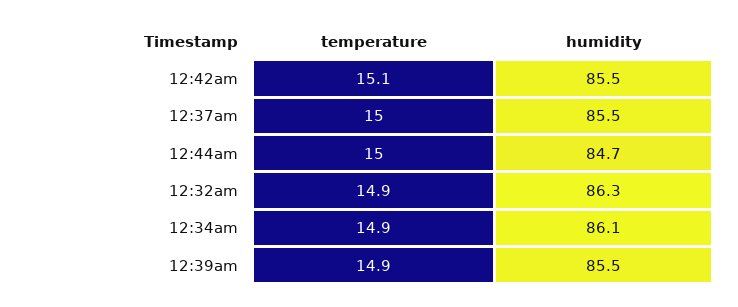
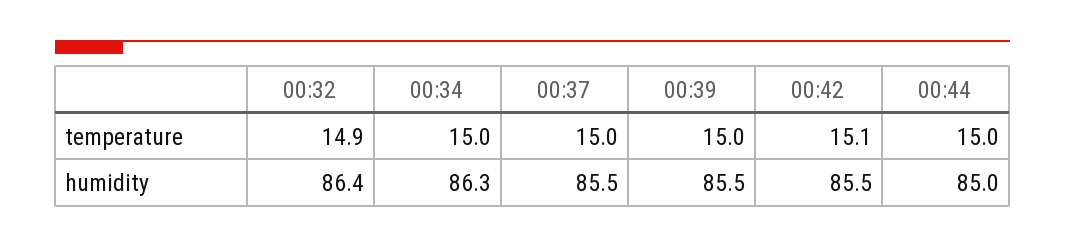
humidity, 12:44am: 84.7 -> 85
humidity, 12:32am: 86.3 -> 86.4
temperature, 12:34am: 14.9 -> 15
humidity, 12:34am: 86.1 -> 86.3
temperature, 12:39am: 14.9 -> 15

